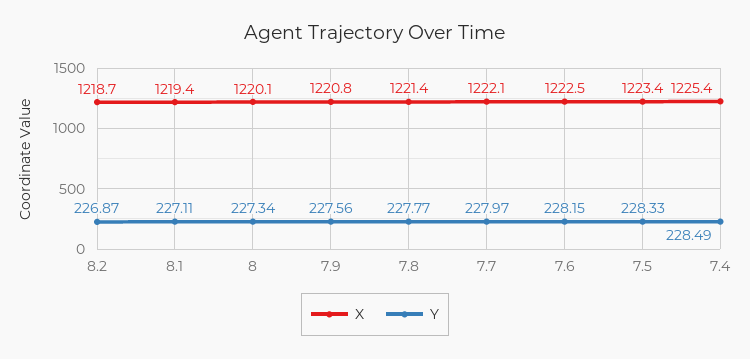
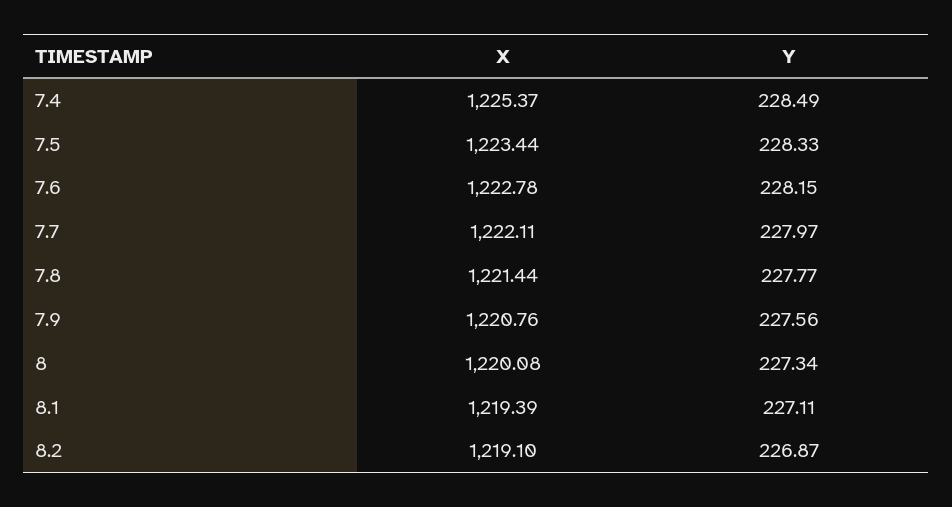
X, 8.2: 1218.7 -> 1219.1
X, 7.6: 1222.5 -> 1222.78

